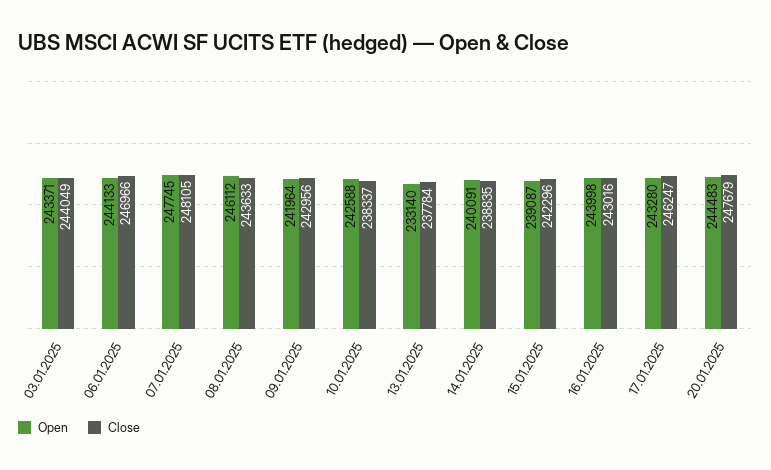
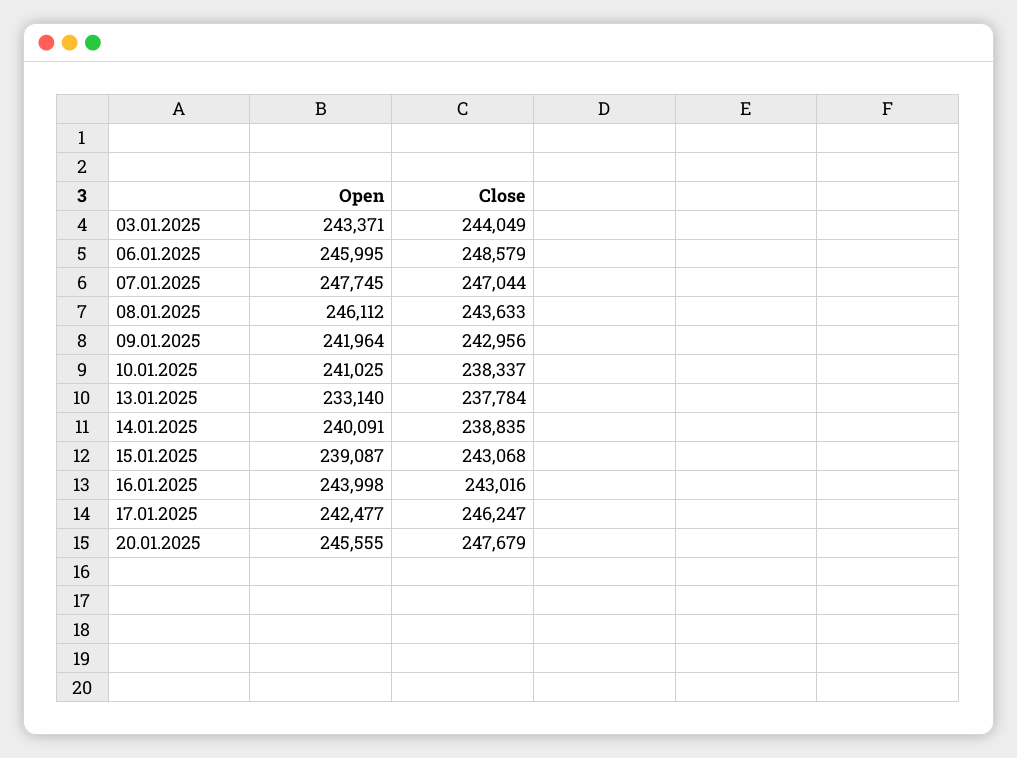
Open, 06.01.2025: 244133 -> 245995
Close, 06.01.2025: 246966 -> 248579
Close, 07.01.2025: 248105 -> 247044
Open, 10.01.2025: 242588 -> 241025
Close, 15.01.2025: 242296 -> 243068
Open, 17.01.2025: 243280 -> 242477
Open, 20.01.2025: 244483 -> 245555

